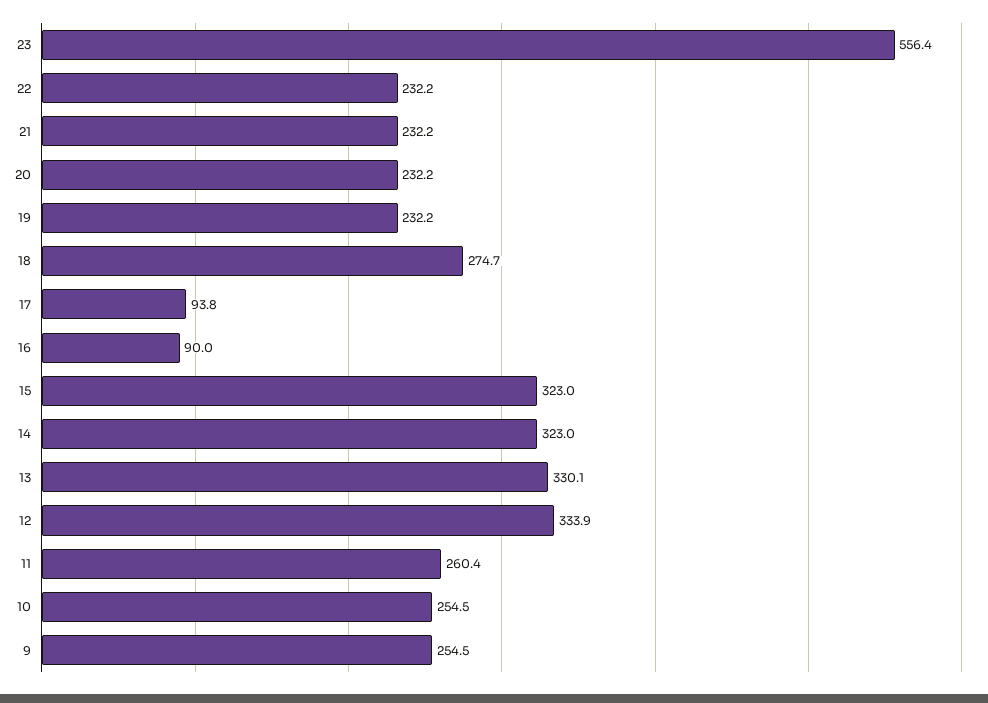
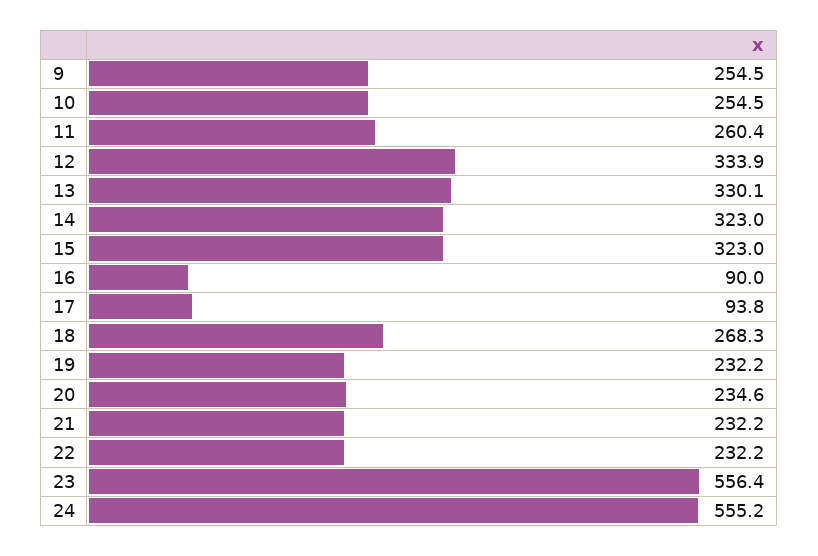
20: 232.2 -> 234.6
18: 274.7 -> 268.3
24: none -> 555.2

